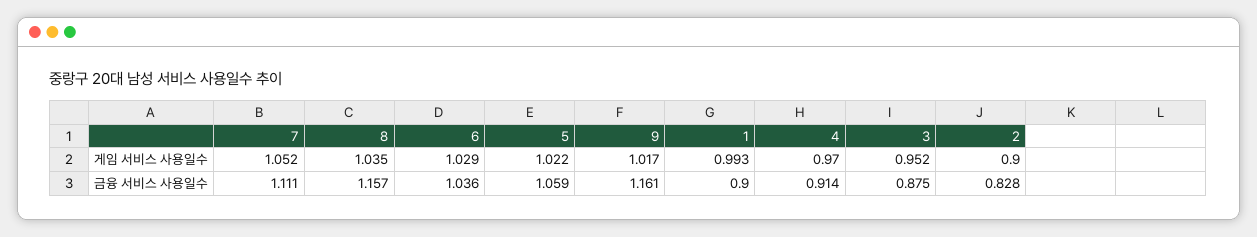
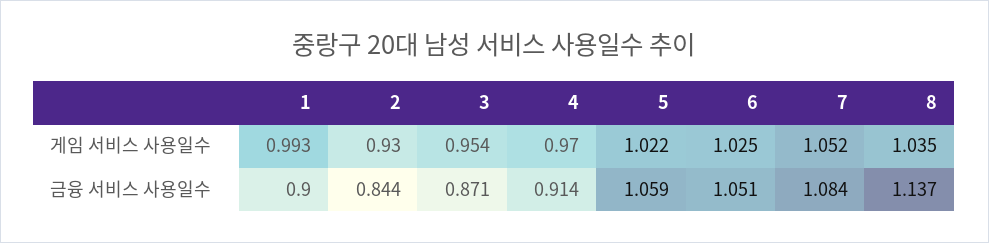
6, 게임 서비스 사용일수: 1.029 -> 1.025
9, 게임 서비스 사용일수: 1.017 -> none
3, 게임 서비스 사용일수: 0.952 -> 0.954
2, 게임 서비스 사용일수: 0.9 -> 0.93
7, 금융 서비스 사용일수: 1.111 -> 1.084
8, 금융 서비스 사용일수: 1.157 -> 1.137
6, 금융 서비스 사용일수: 1.036 -> 1.051
9, 금융 서비스 사용일수: 1.161 -> none
3, 금융 서비스 사용일수: 0.875 -> 0.871
2, 금융 서비스 사용일수: 0.828 -> 0.844

